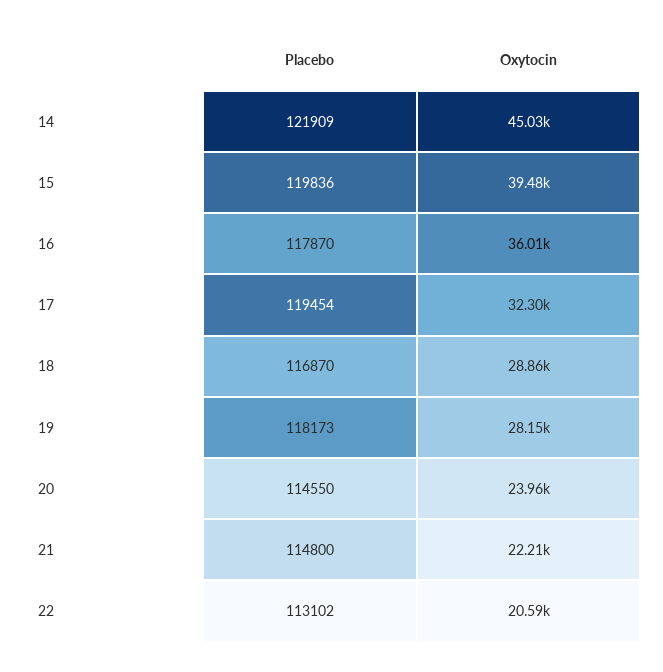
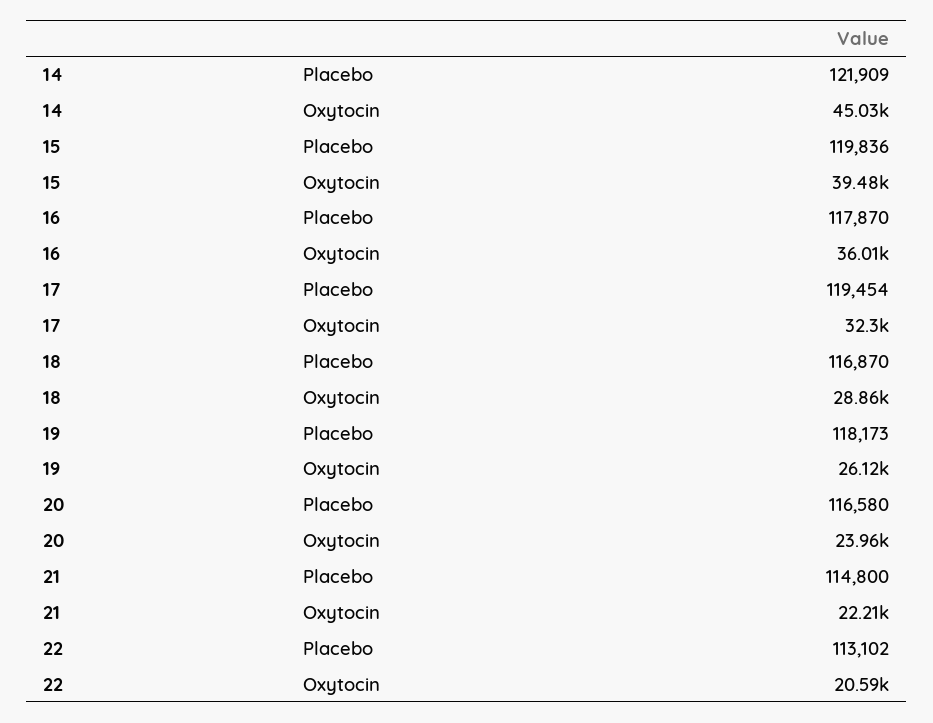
Oxytocin, 19: 28150 -> 26120
Placebo, 20: 114550 -> 116580

